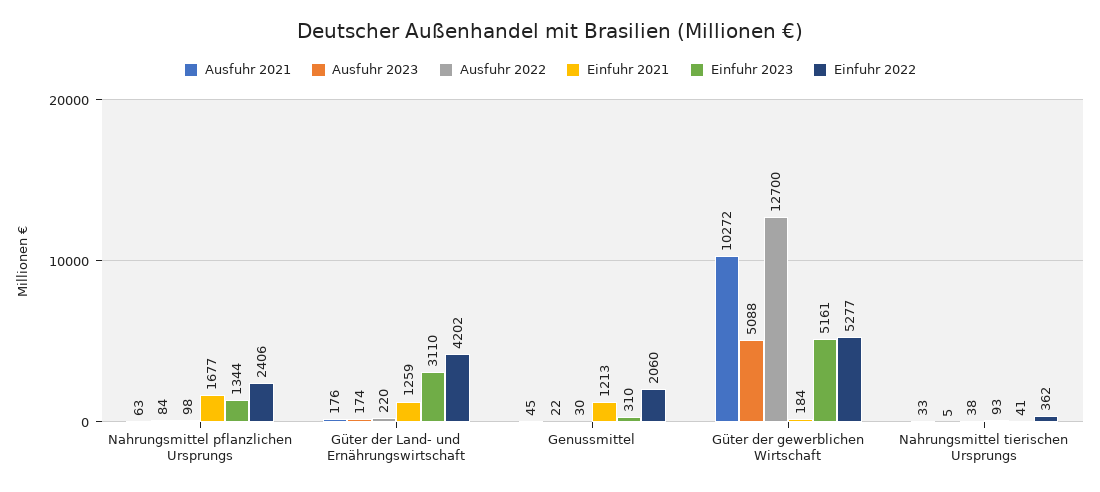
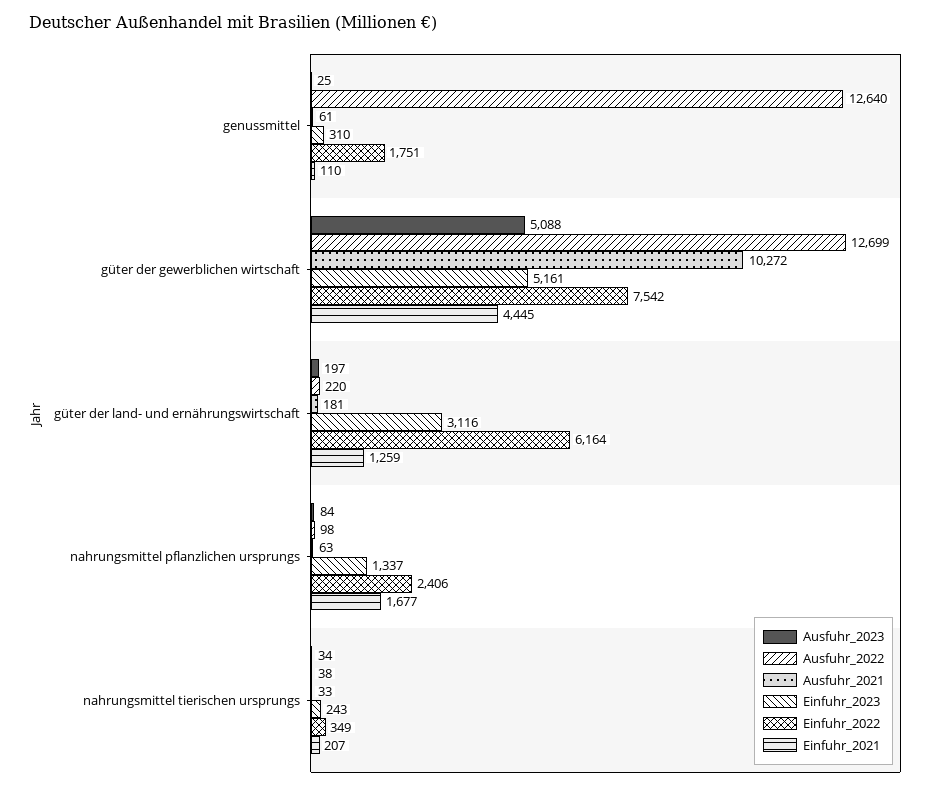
Einfuhr 2023, Nahrungsmittel pflanzlichen Ursprungs: 1344 -> 1337
Ausfuhr 2021, Güter der Land- und Ernährungswirtschaft: 176 -> 181
Ausfuhr 2023, Güter der Land- und Ernährungswirtschaft: 174 -> 197
Einfuhr 2023, Güter der Land- und Ernährungswirtschaft: 3110 -> 3116
Einfuhr 2022, Güter der Land- und Ernährungswirtschaft: 4202 -> 6164
Ausfuhr 2021, Genussmittel: 45 -> 61
Ausfuhr 2023, Genussmittel: 22 -> 25
Ausfuhr 2022, Genussmittel: 30 -> 12640
Einfuhr 2021, Genussmittel: 1213 -> 110
Einfuhr 2022, Genussmittel: 2060 -> 1751
Ausfuhr 2022, Güter der gewerblichen Wirtschaft: 12700 -> 12699
Einfuhr 2021, Güter der gewerblichen Wirtschaft: 184 -> 4445
Einfuhr 2022, Güter der gewerblichen Wirtschaft: 5277 -> 7542
Ausfuhr 2023, Nahrungsmittel tierischen Ursprungs: 5 -> 34
Einfuhr 2021, Nahrungsmittel tierischen Ursprungs: 93 -> 207
Einfuhr 2023, Nahrungsmittel tierischen Ursprungs: 41 -> 243
Einfuhr 2022, Nahrungsmittel tierischen Ursprungs: 362 -> 349

